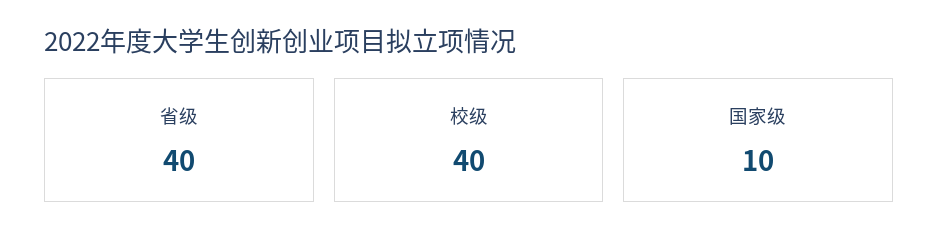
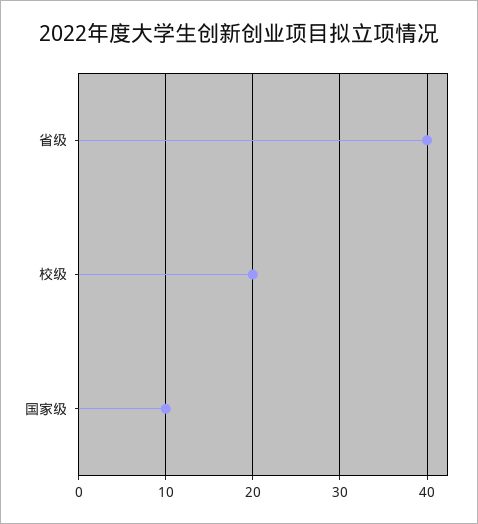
校级: 40 -> 20

